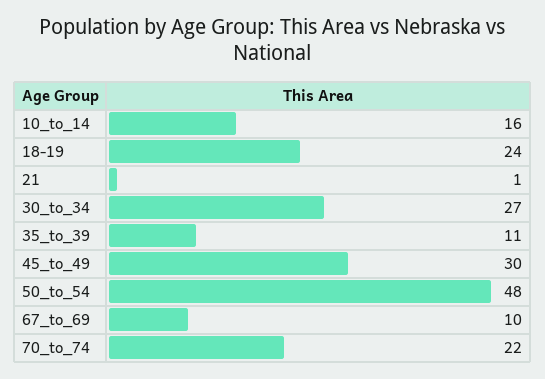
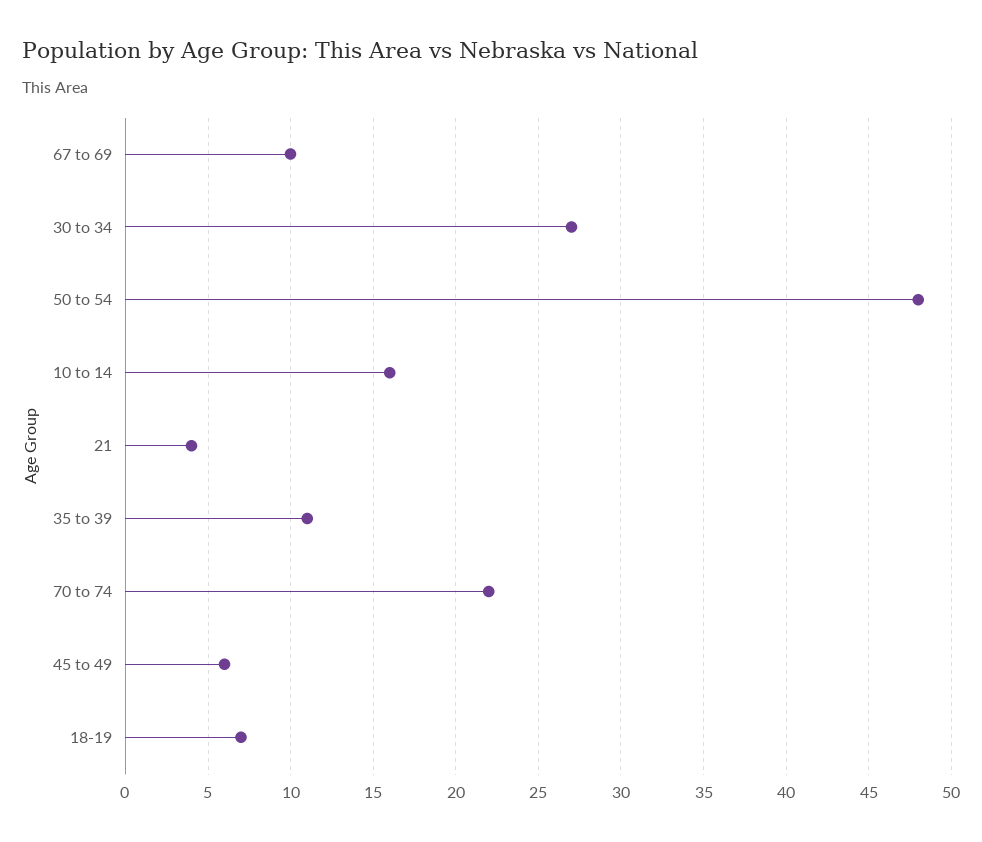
18-19: 24 -> 7
21: 1 -> 4
45_to_49: 30 -> 6

